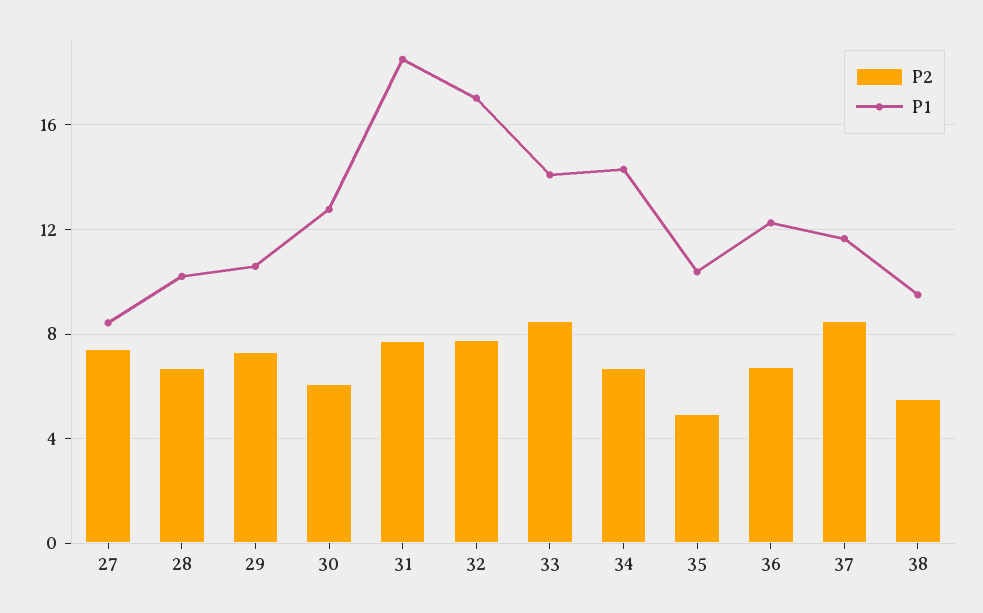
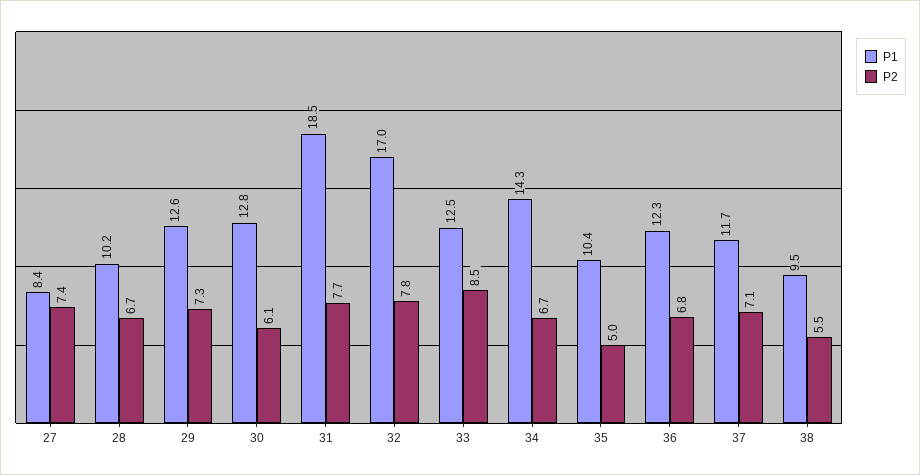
P1, 29: 10.5 -> 12.6
P1, 33: 14 -> 12.5
P2, 37: 8.5 -> 7.1

